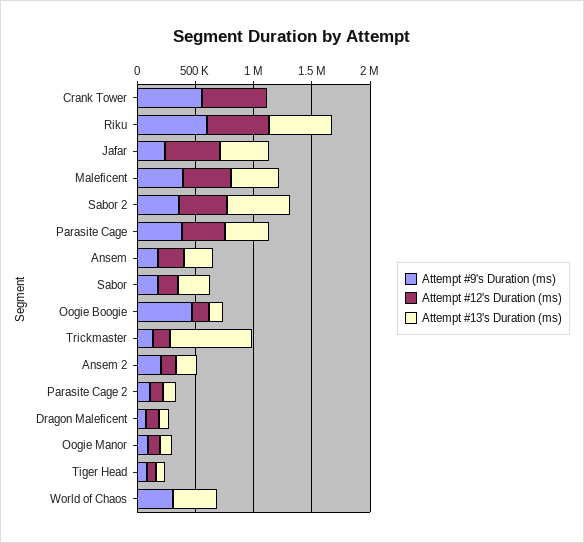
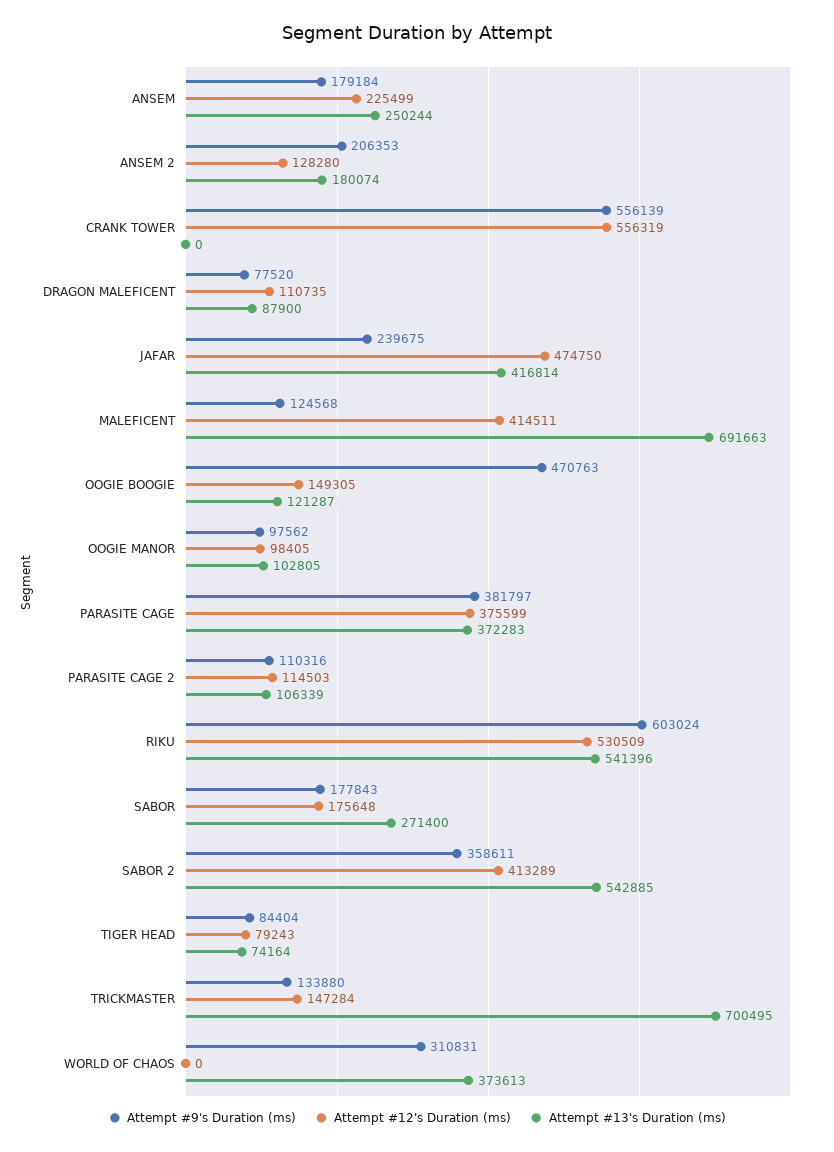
Attempt #9's Duration (ms), Maleficent: 400000 -> 124568
Attempt #13's Duration (ms), Maleficent: 400000 -> 691663

